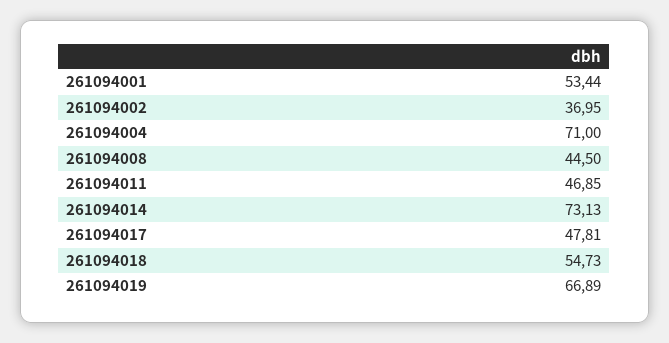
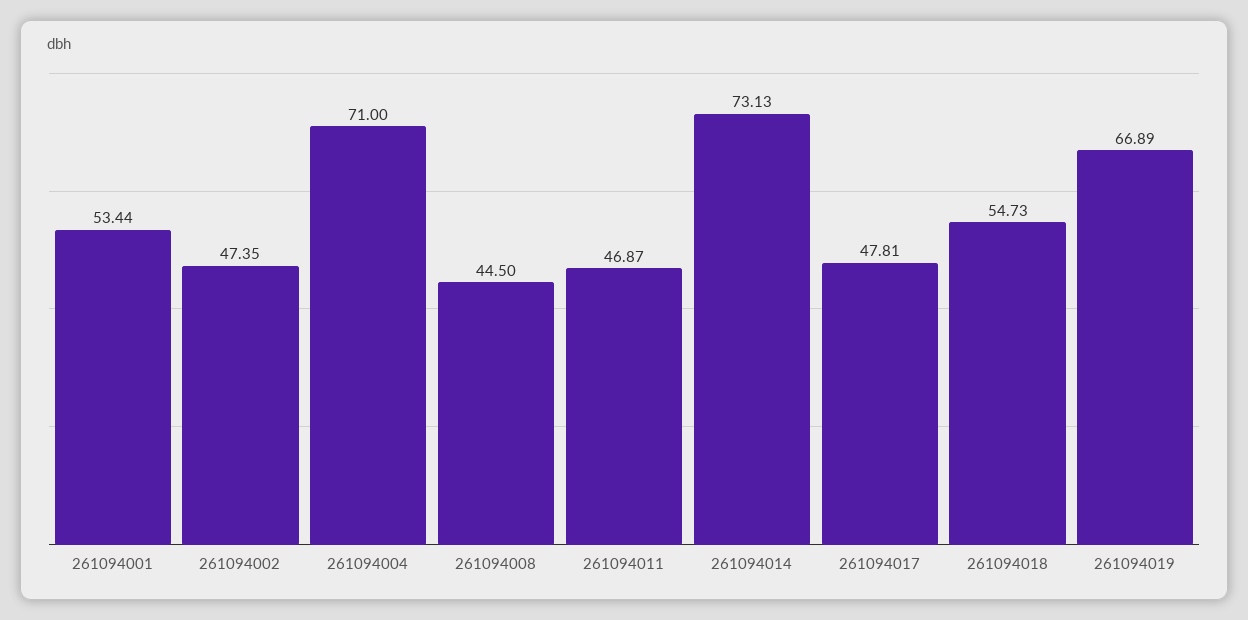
261094002: 36.95 -> 47.35
261094011: 46.85 -> 46.87

